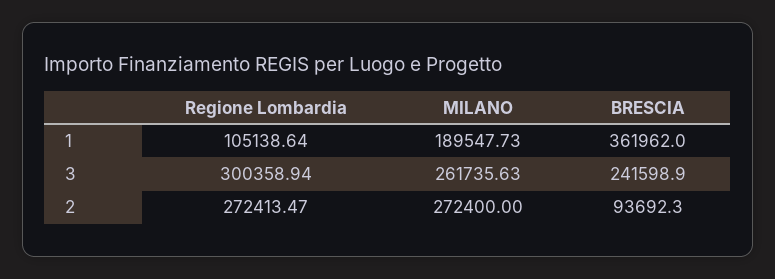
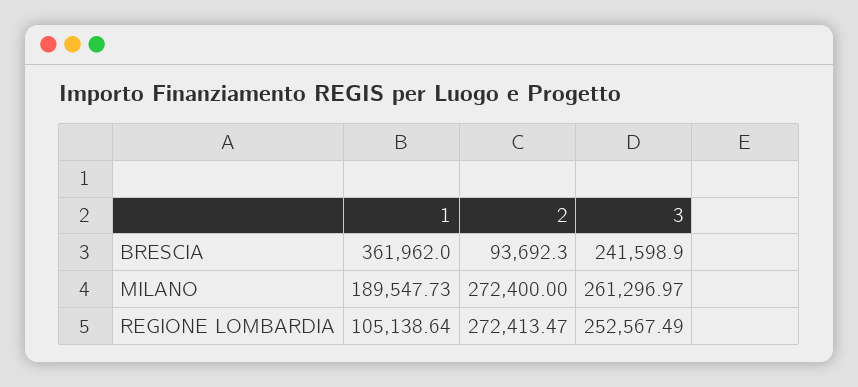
Regione Lombardia, 3: 300358.94 -> 252567.49
MILANO, 3: 261735.63 -> 261296.97

